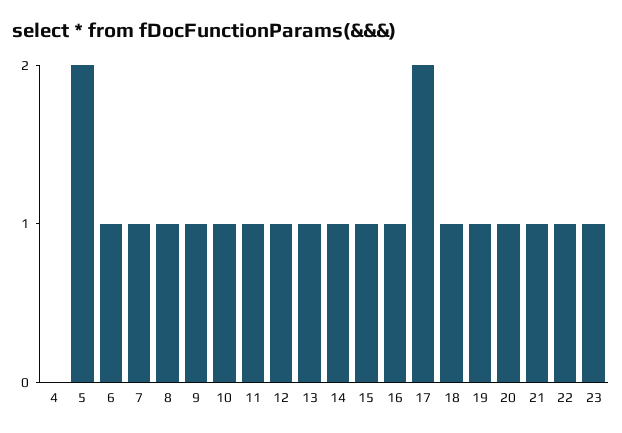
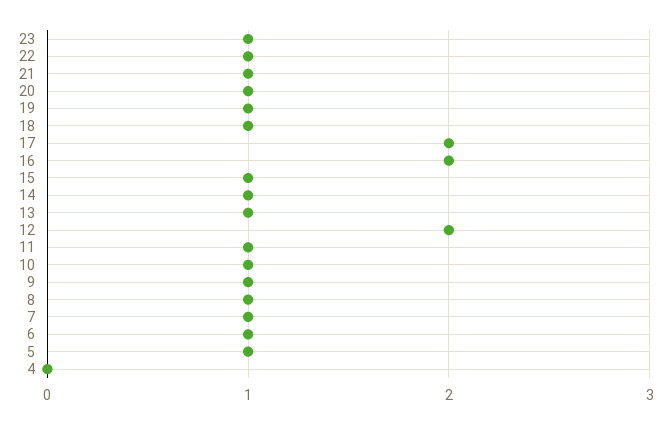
5: 2 -> 1
12: 1 -> 2
16: 1 -> 2

